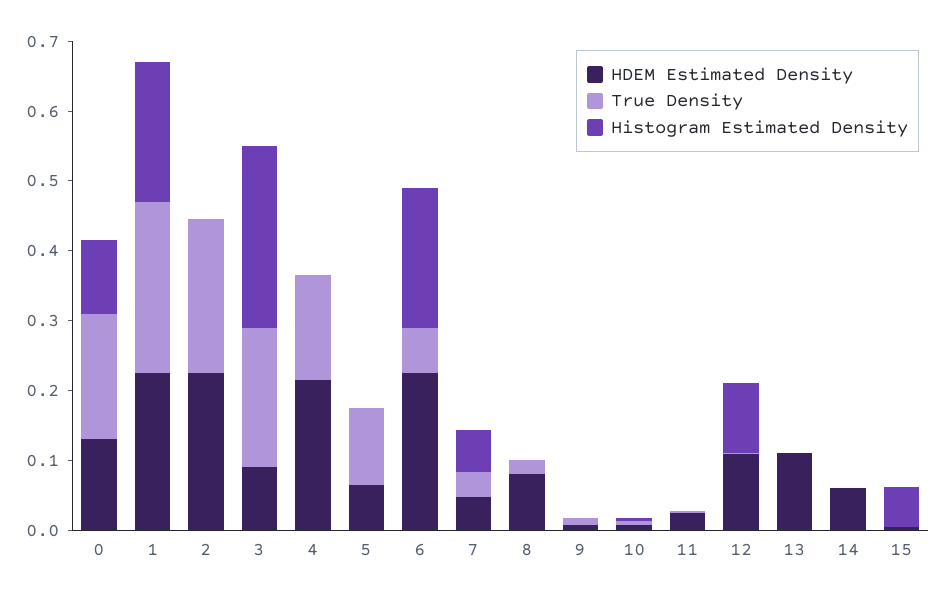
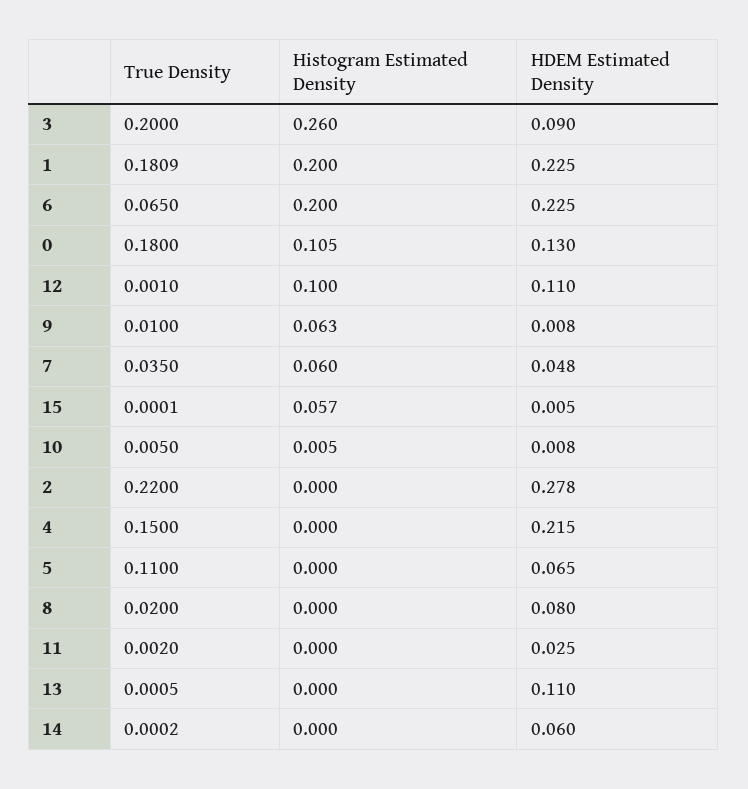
True Density, 1: 0.24 -> 0.1809
HDEM Estimated Density, 2: 0.22 -> 0.278
Histogram Estimated Density, 9: 0 -> 0.063

